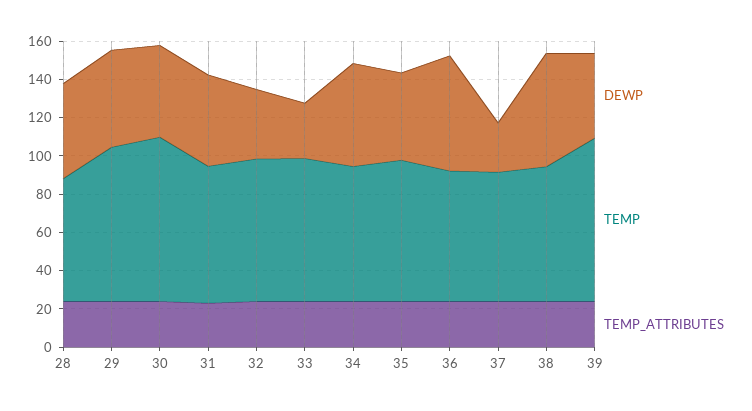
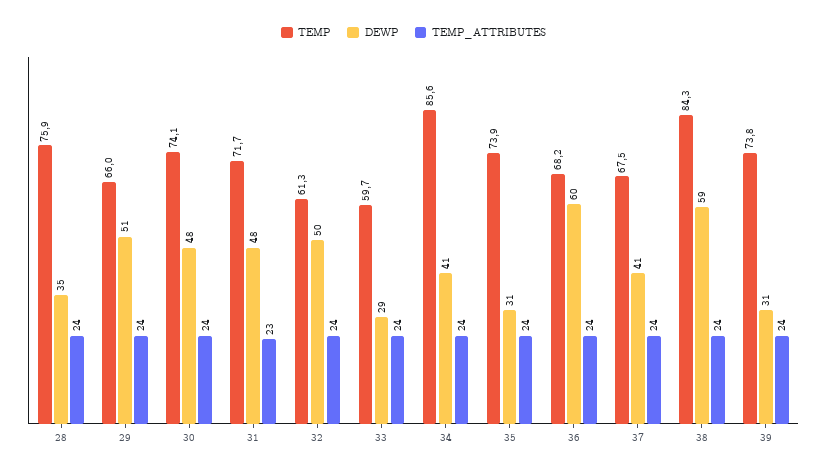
DEWP, 28: 50 -> 35
TEMP, 28: 65 -> 75.9
TEMP, 29: 80 -> 66
TEMP, 30: 85 -> 74.1
DEWP, 32: 35 -> 50
TEMP, 32: 75 -> 61.3
TEMP, 33: 75 -> 59.7
DEWP, 34: 55 -> 41
TEMP, 34: 70 -> 85.6
DEWP, 35: 45 -> 31
DEWP, 37: 25 -> 41
TEMP, 38: 70 -> 84.3
DEWP, 39: 45 -> 31
TEMP, 39: 85 -> 73.8

